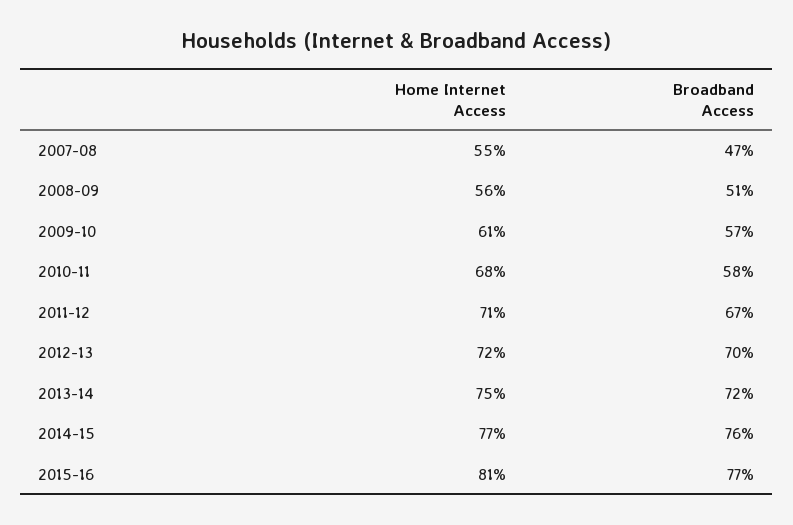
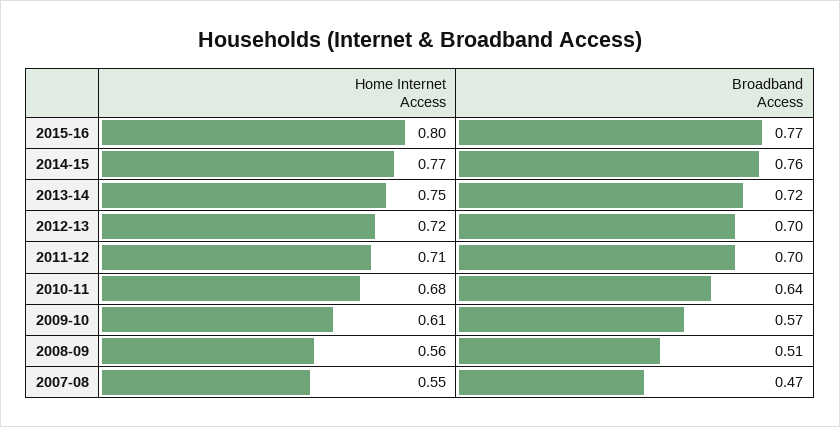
Broadband Access, 2010-11: 0.58 -> 0.64
Broadband Access, 2011-12: 0.67 -> 0.7
Home Internet Access, 2015-16: 0.81 -> 0.8

